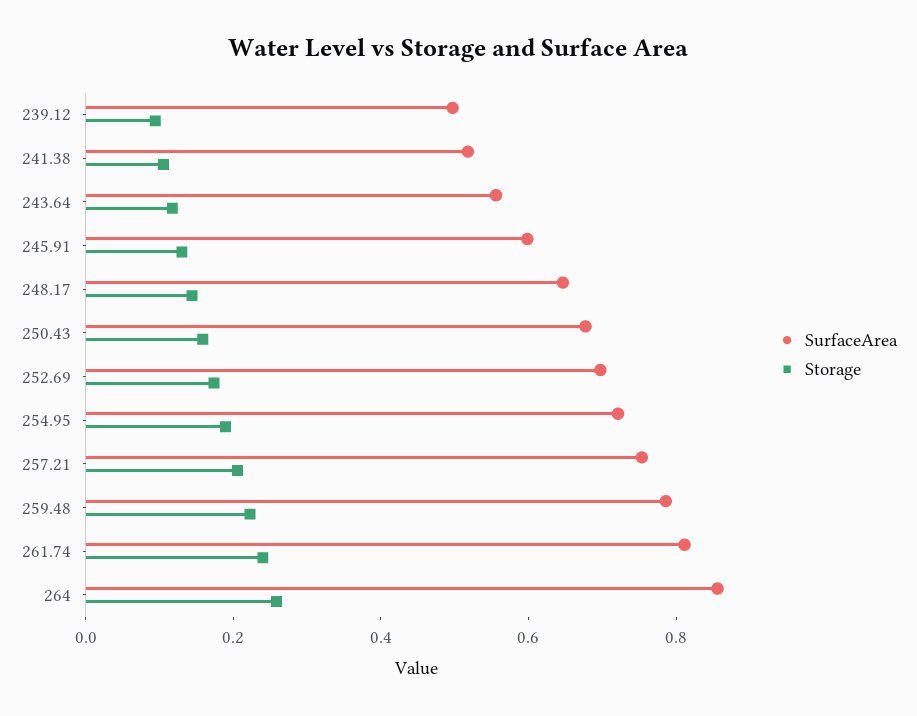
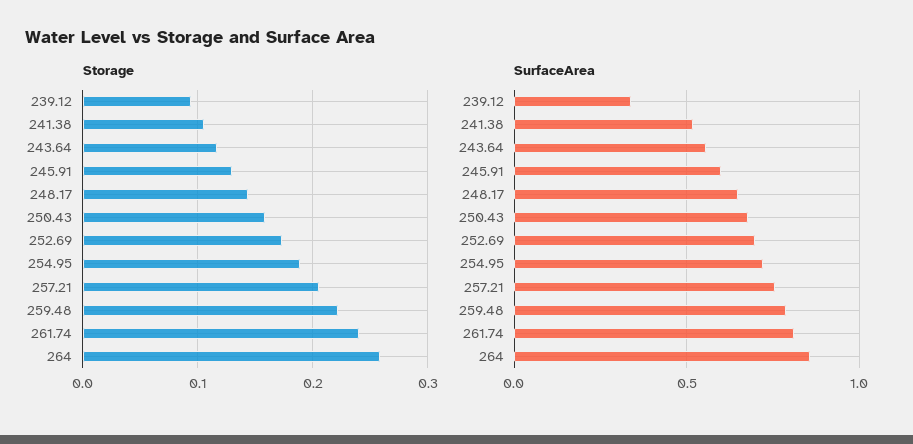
SurfaceArea, 239.12: 0.5 -> 0.35

